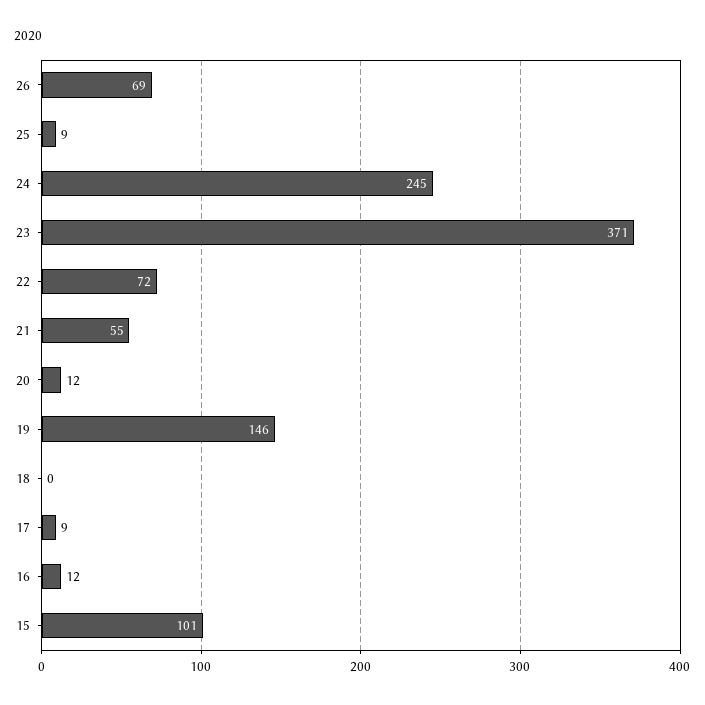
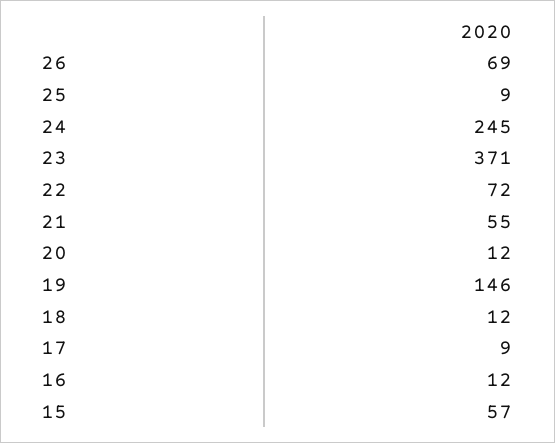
18: 0 -> 12
15: 101 -> 57

